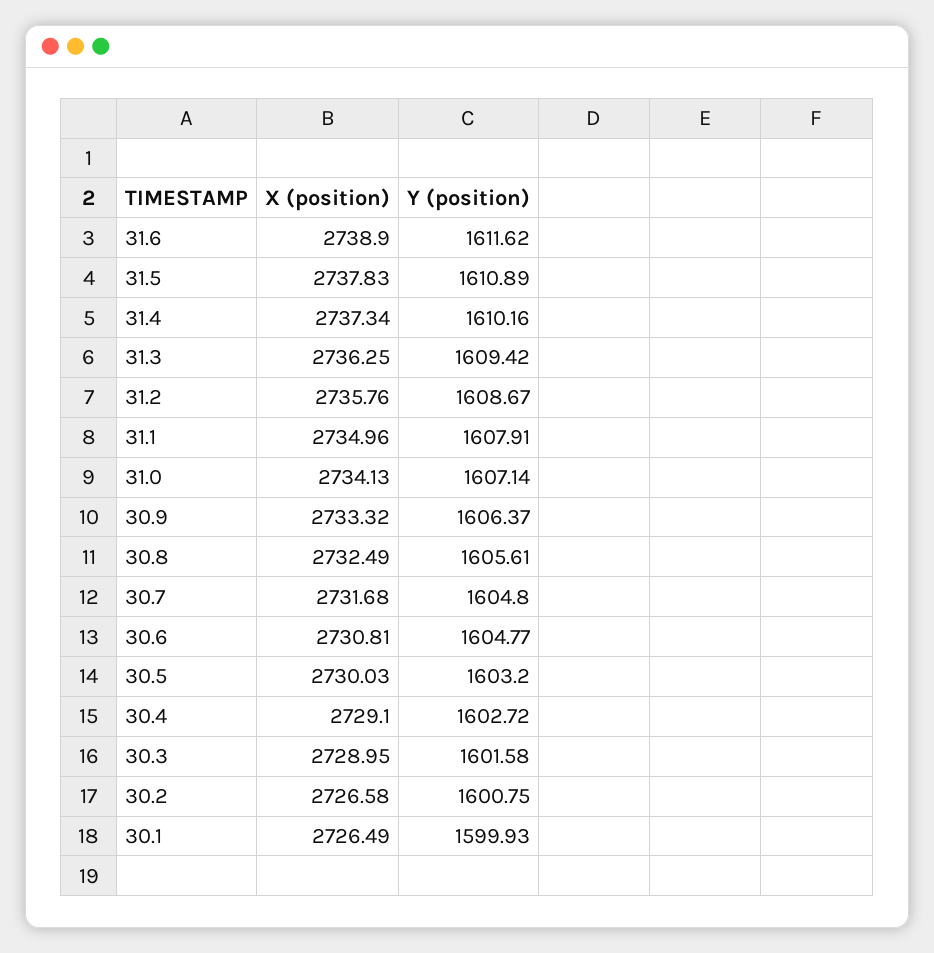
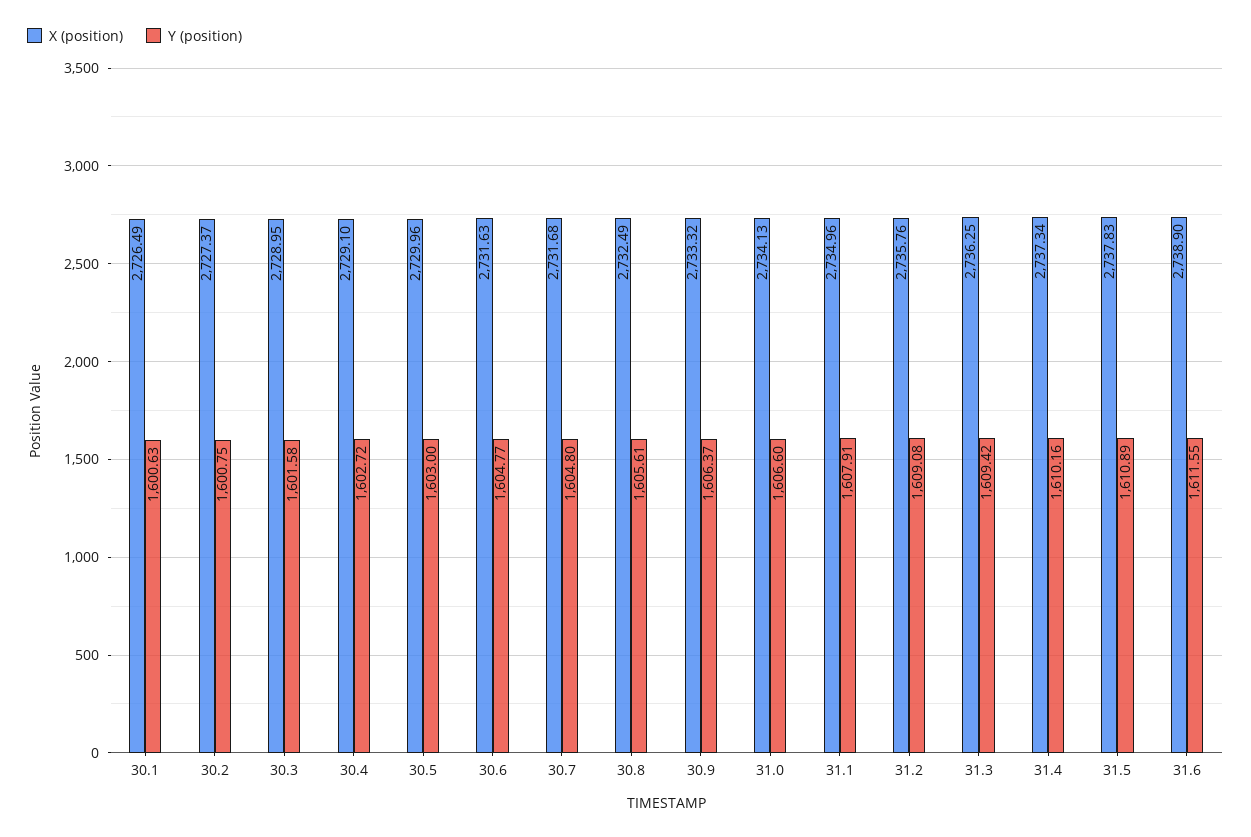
Y (position), 31.6: 1611.62 -> 1611.55
Y (position), 31.2: 1608.67 -> 1609.08
Y (position), 31.0: 1607.14 -> 1606.6
X (position), 30.6: 2730.81 -> 2731.63
X (position), 30.5: 2730.03 -> 2729.96
Y (position), 30.5: 1603.2 -> 1603
X (position), 30.2: 2726.58 -> 2727.37
Y (position), 30.1: 1599.93 -> 1600.63

